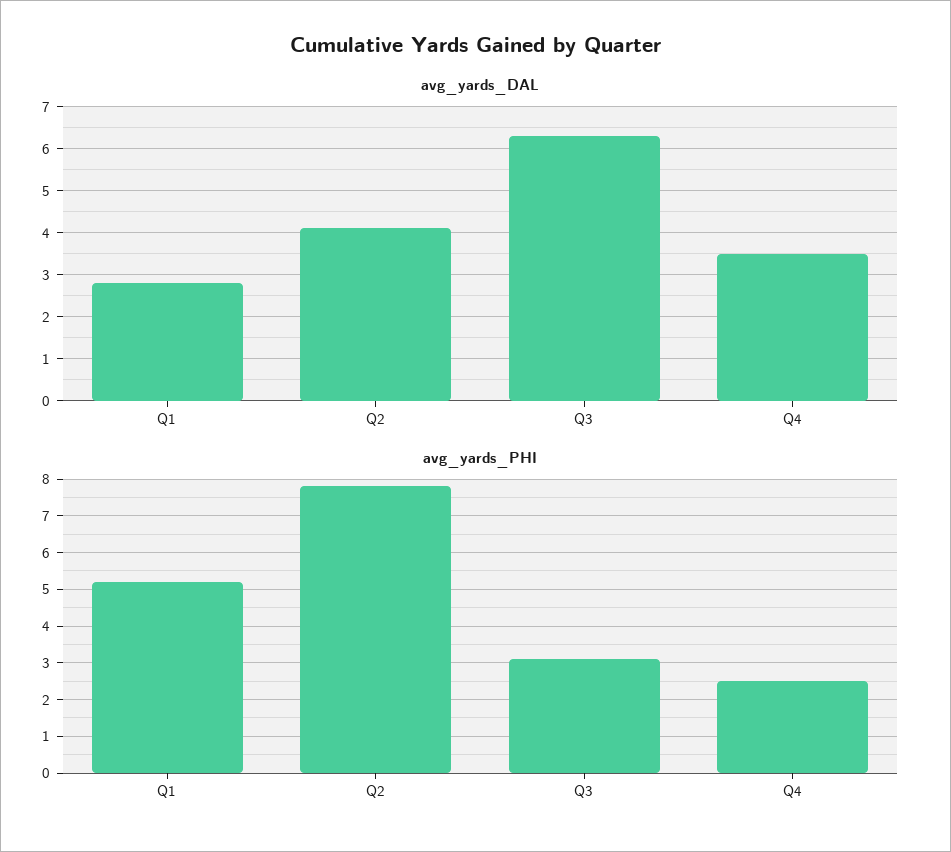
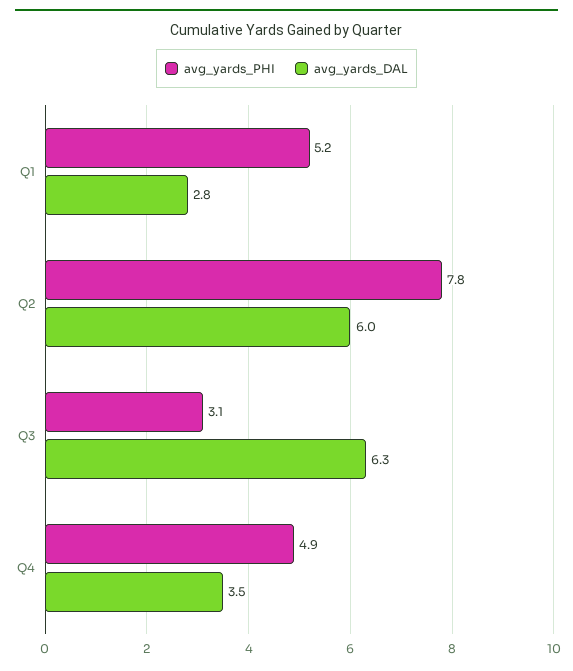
avg_yards_DAL, Q2: 4 -> 6
avg_yards_PHI, Q4: 2.5 -> 4.9

